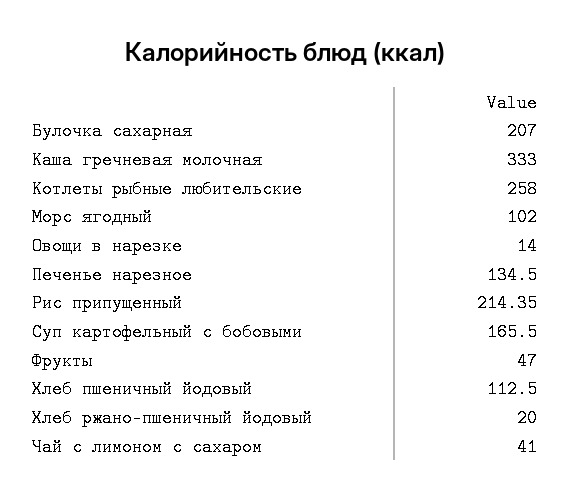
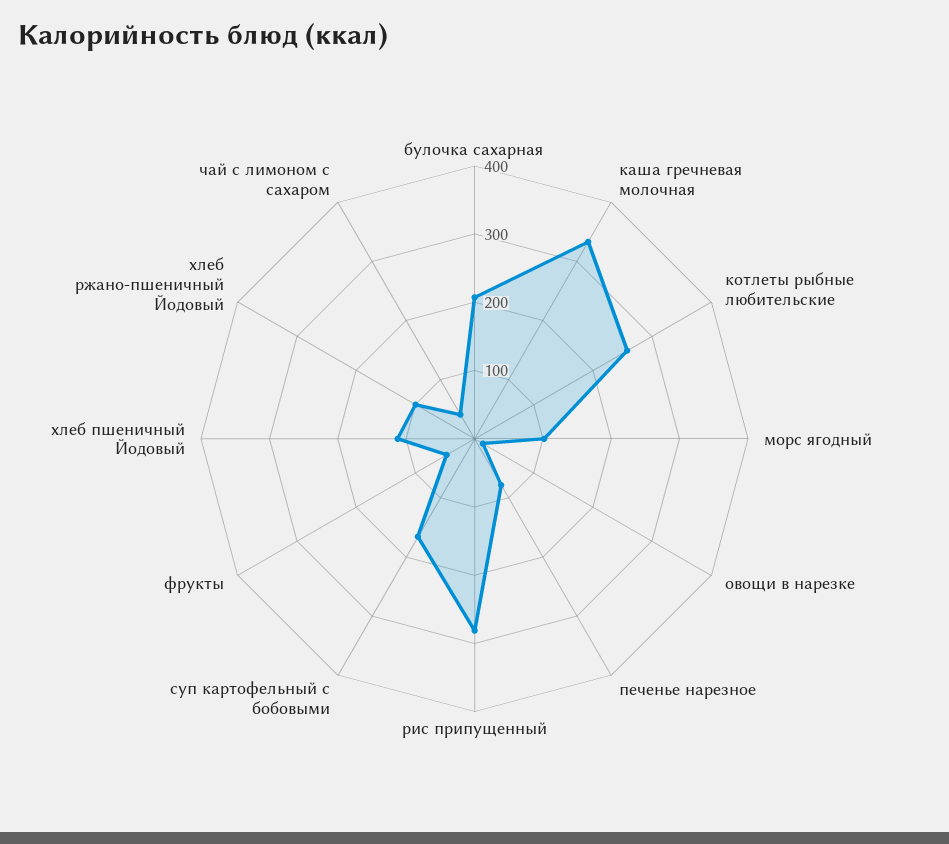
Печенье нарезное: 134.5 -> 80
Рис припущенный: 214.35 -> 280
Хлеб ржано-пшеничный йодовый: 20 -> 100

